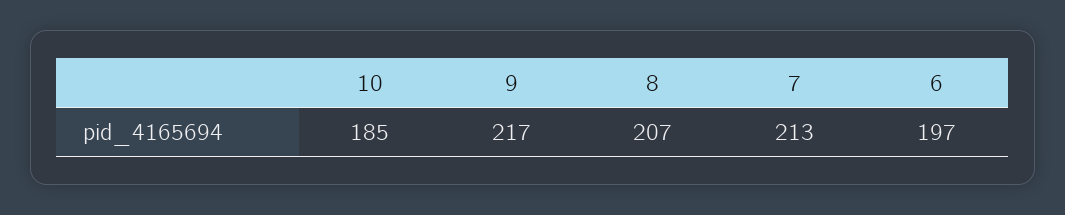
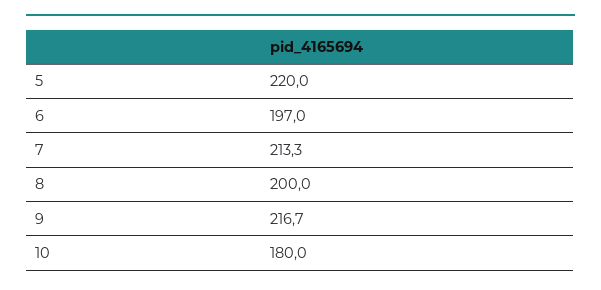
10: 185 -> 180
8: 207 -> 200
5: none -> 220

